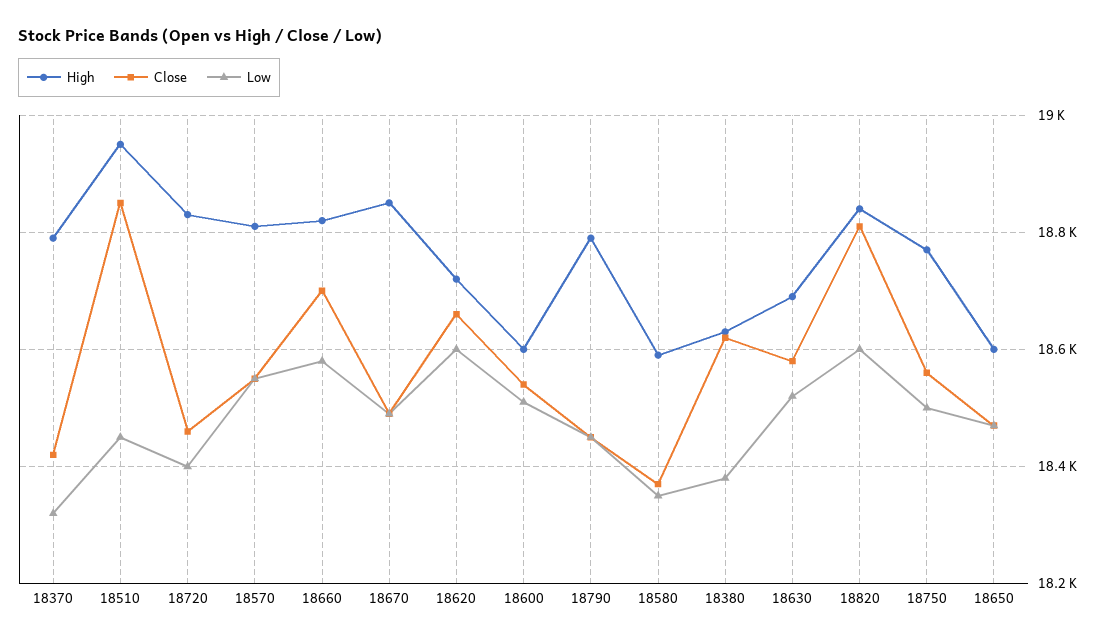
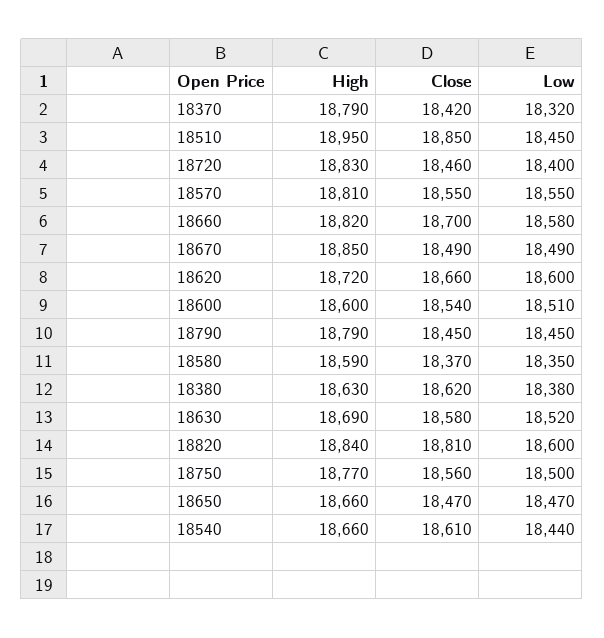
High, 18650: 18600 -> 18660
High, 18540: none -> 18660
Close, 18540: none -> 18610
Low, 18540: none -> 18440

